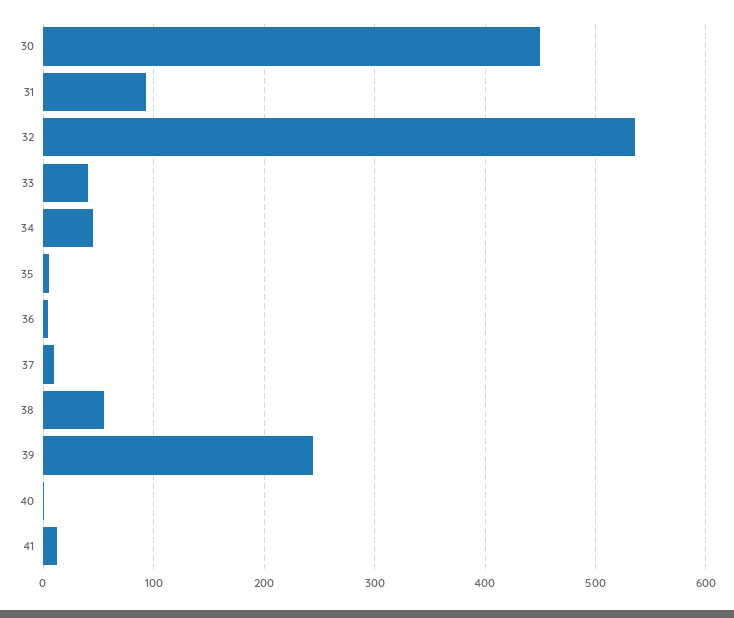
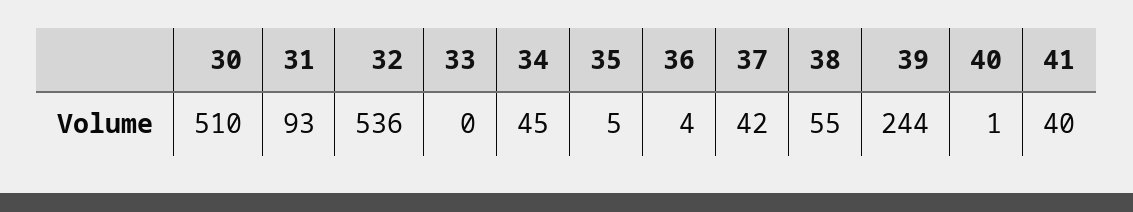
30: 450 -> 510
33: 40 -> 0
37: 10 -> 42
41: 10 -> 40

